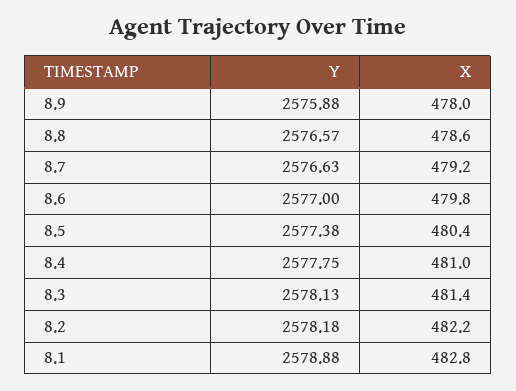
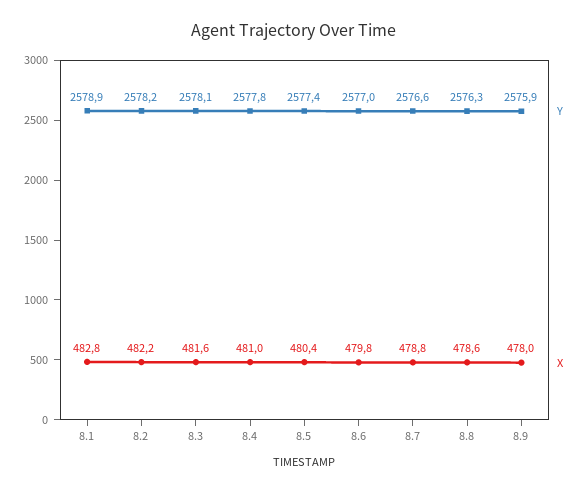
Y, 8.8: 2576.57 -> 2576.3
X, 8.7: 479.2 -> 478.8
X, 8.3: 481.4 -> 481.6

